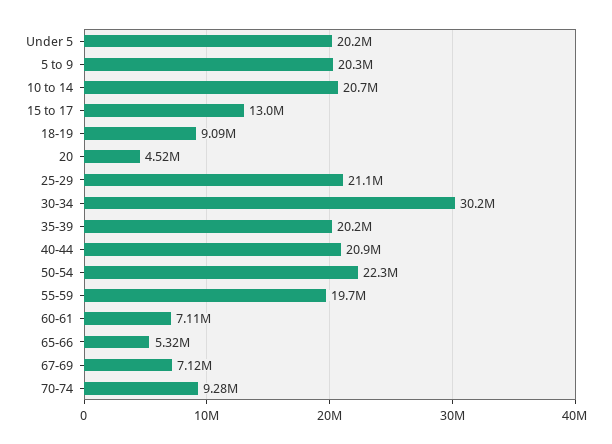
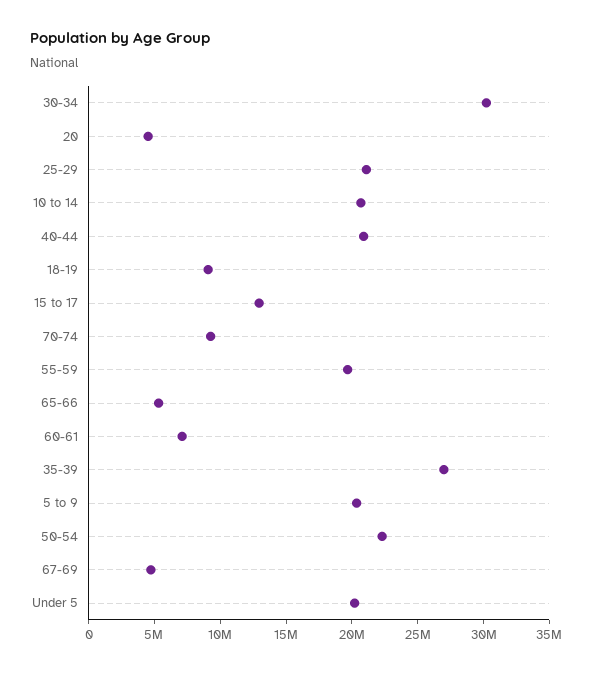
35-39: 20200000 -> 27000000
67-69: 7120000 -> 5000000

